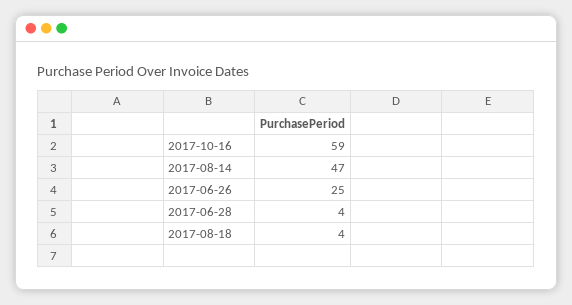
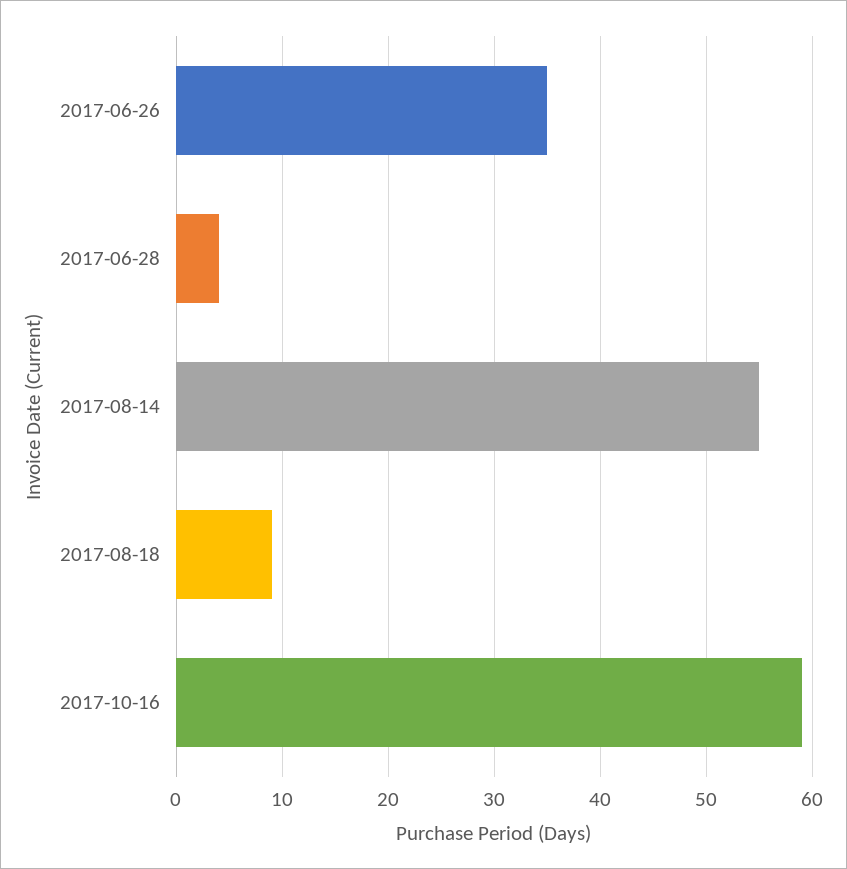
2017-08-14: 47 -> 55
2017-06-26: 25 -> 35
2017-08-18: 4 -> 9

